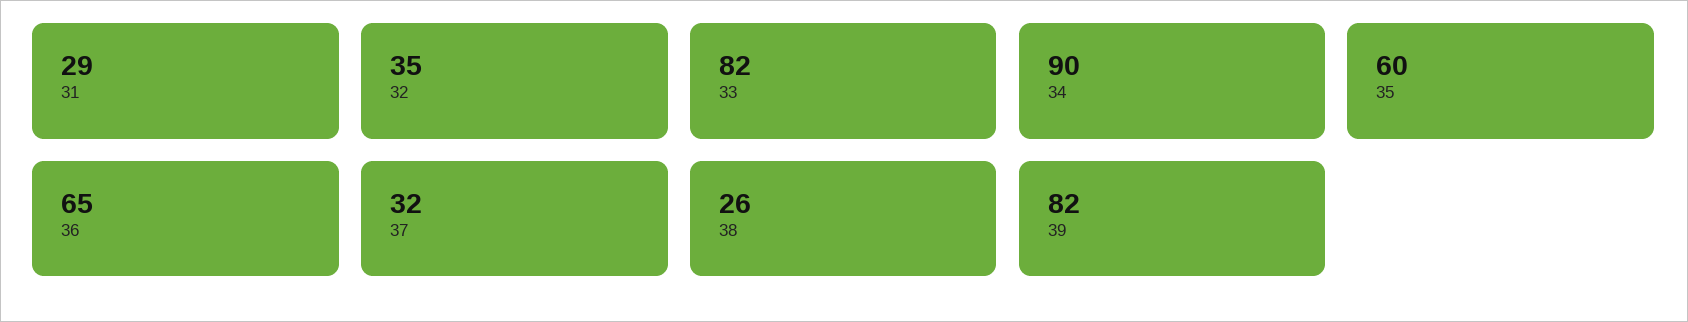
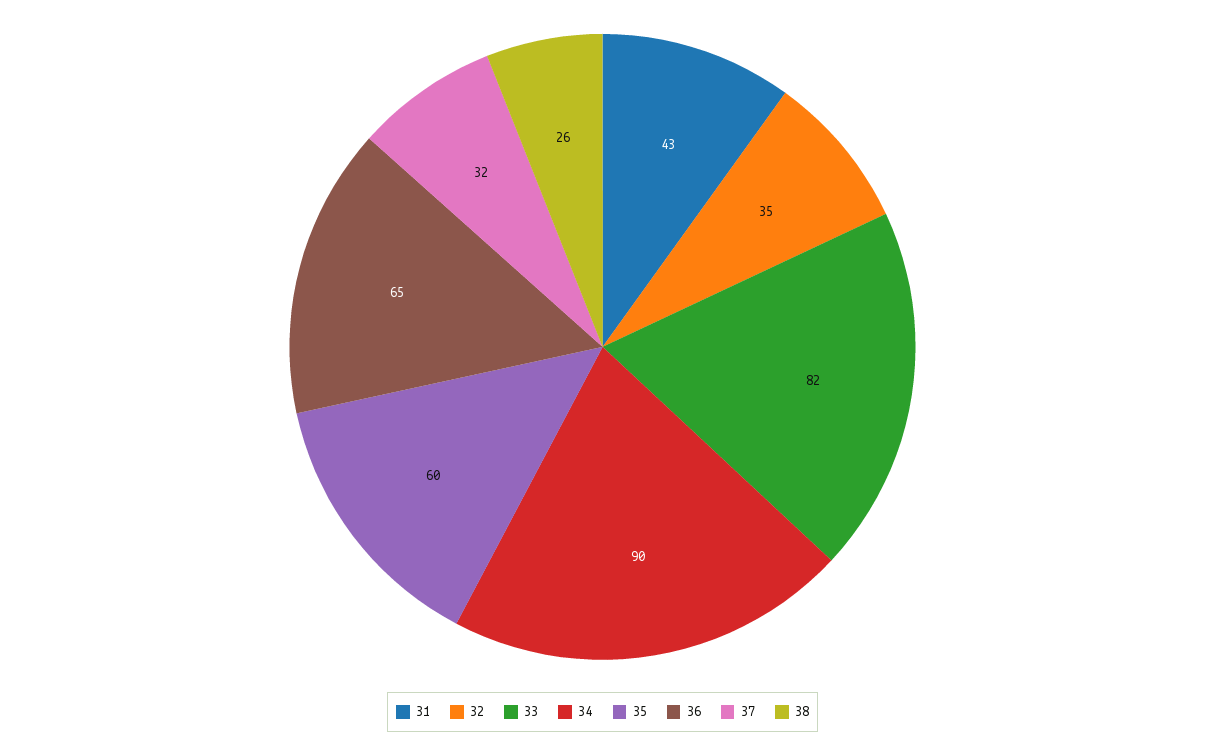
31: 29 -> 43
39: 82 -> none

